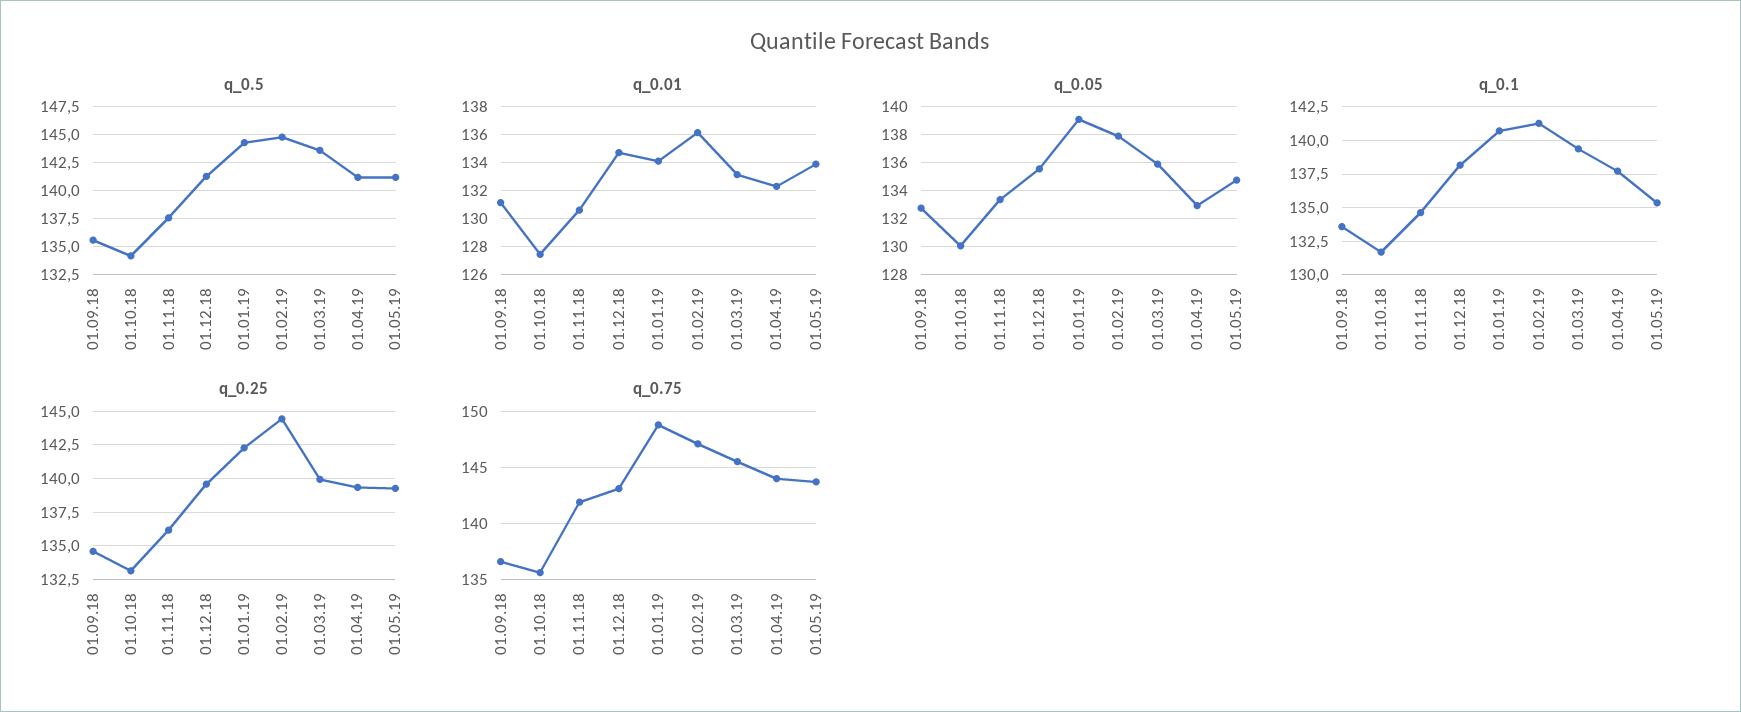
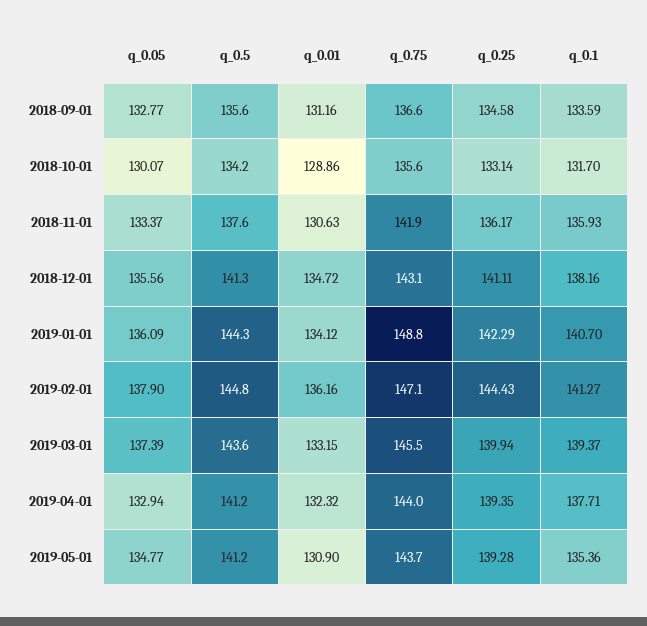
q_0.01, 01.10.18: 127.5 -> 128.86
q_0.01, 01.05.19: 134 -> 130.9
q_0.05, 01.01.19: 139 -> 136.09
q_0.05, 01.03.19: 136 -> 137.39
q_0.1, 01.11.18: 134.5 -> 135.93
q_0.25, 01.12.18: 139.5 -> 141.11

